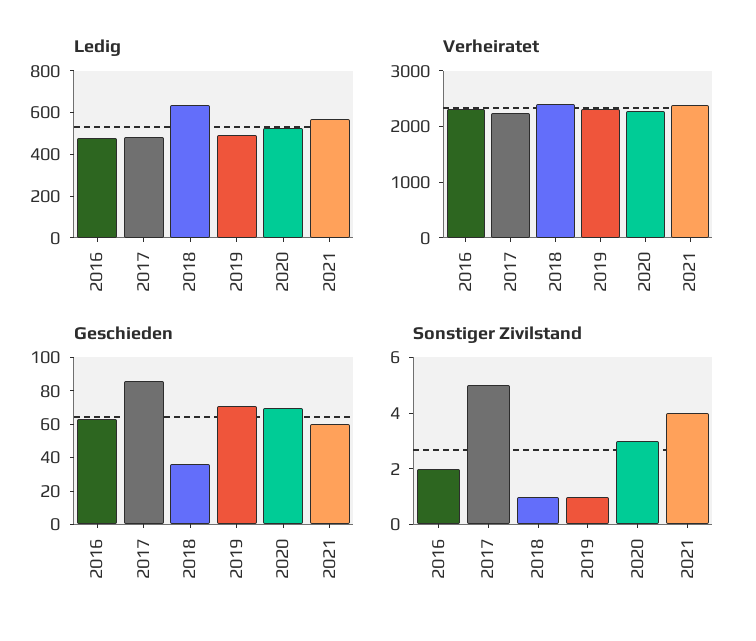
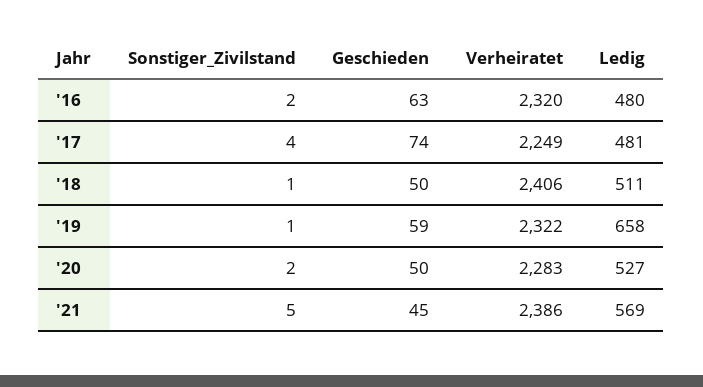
Ledig, 2018: 650 -> 511
Ledig, 2019: 500 -> 658
Geschieden, 2017: 85 -> 74
Geschieden, 2018: 35 -> 50
Geschieden, 2019: 70 -> 59
Geschieden, 2020: 70 -> 50
Geschieden, 2021: 60 -> 45
Sonstiger Zivilstand, 2017: 5 -> 4
Sonstiger Zivilstand, 2020: 3 -> 2
Sonstiger Zivilstand, 2021: 4 -> 5

